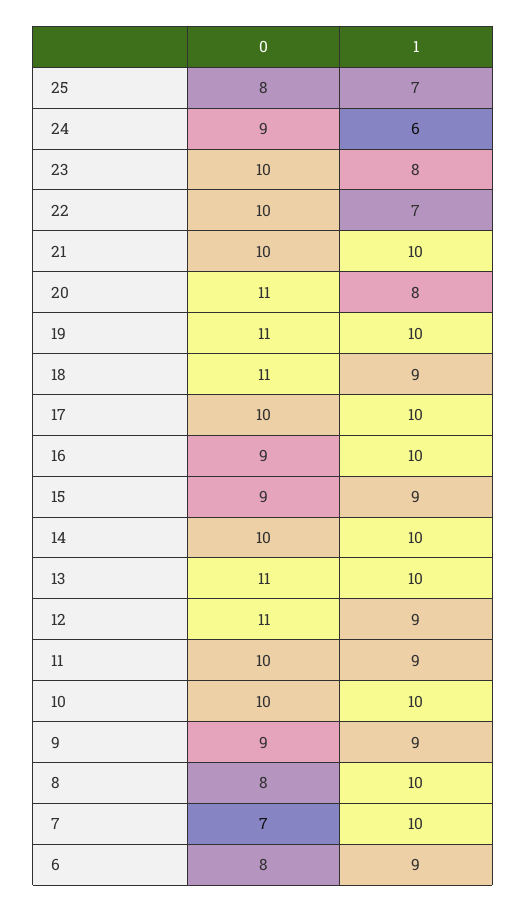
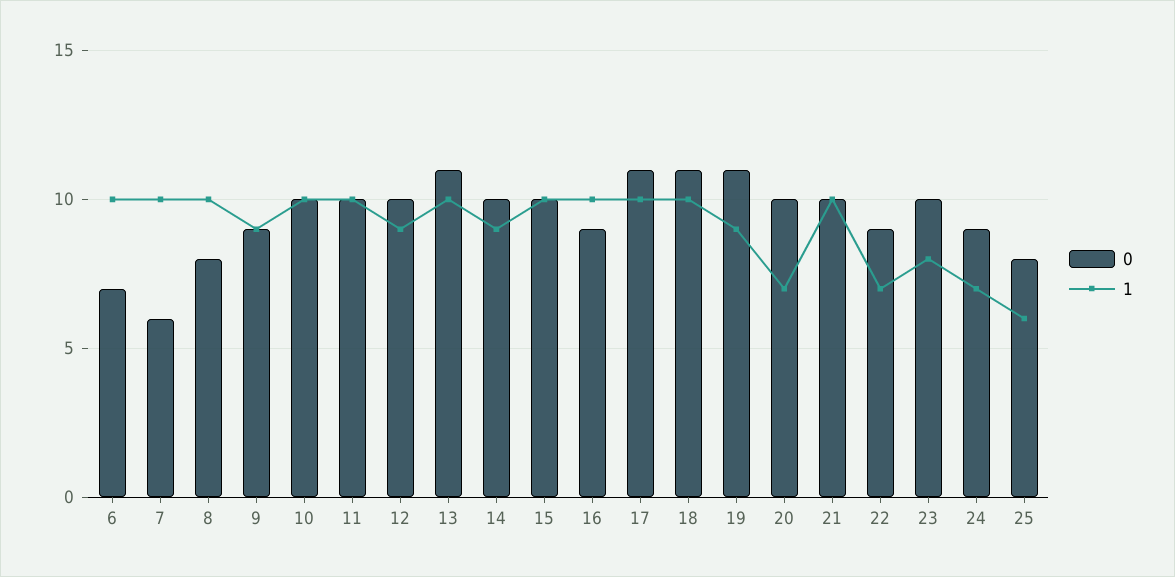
1, 25: 7 -> 6
1, 24: 6 -> 7
0, 22: 10 -> 9
0, 20: 11 -> 10
1, 20: 8 -> 7
1, 19: 10 -> 9
1, 18: 9 -> 10
0, 17: 10 -> 11
0, 15: 9 -> 10
1, 15: 9 -> 10
1, 14: 10 -> 9
0, 12: 11 -> 10
1, 11: 9 -> 10
0, 7: 7 -> 6
0, 6: 8 -> 7
1, 6: 9 -> 10

